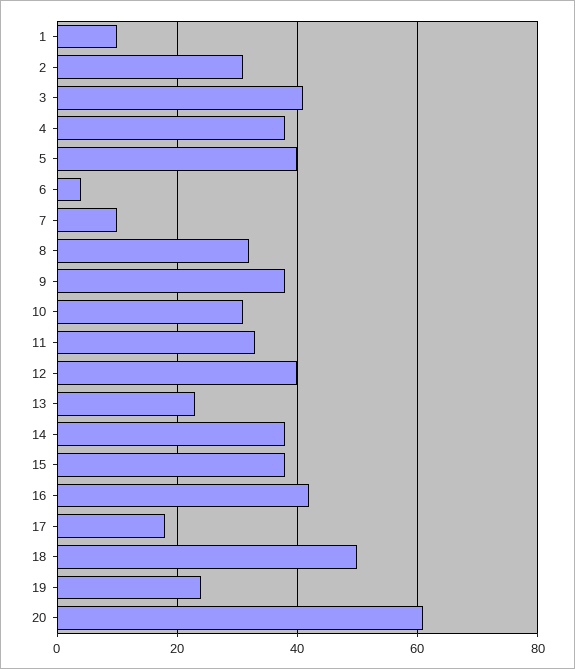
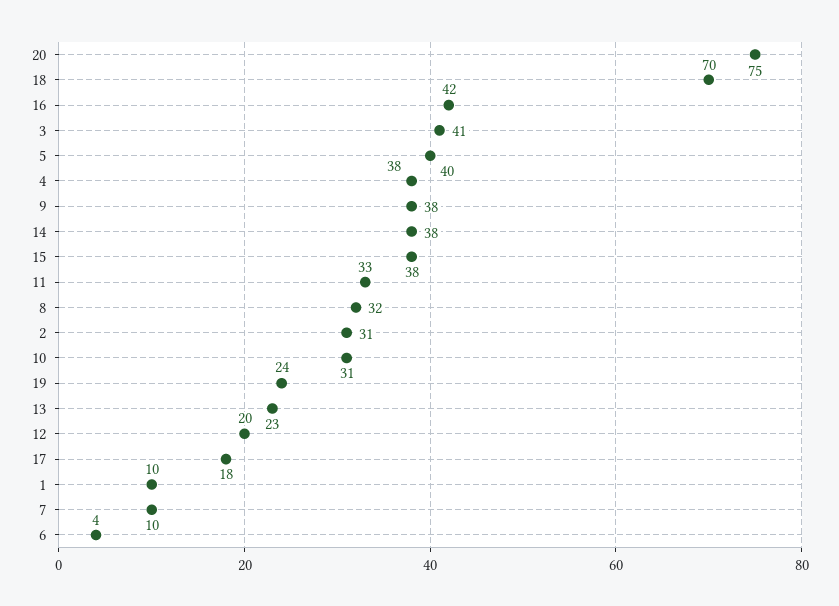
12: 40 -> 20
18: 50 -> 70
20: 60 -> 75

